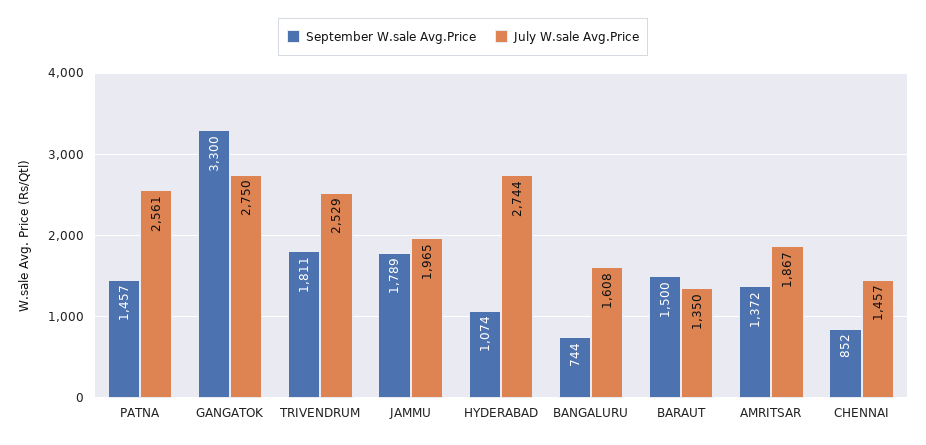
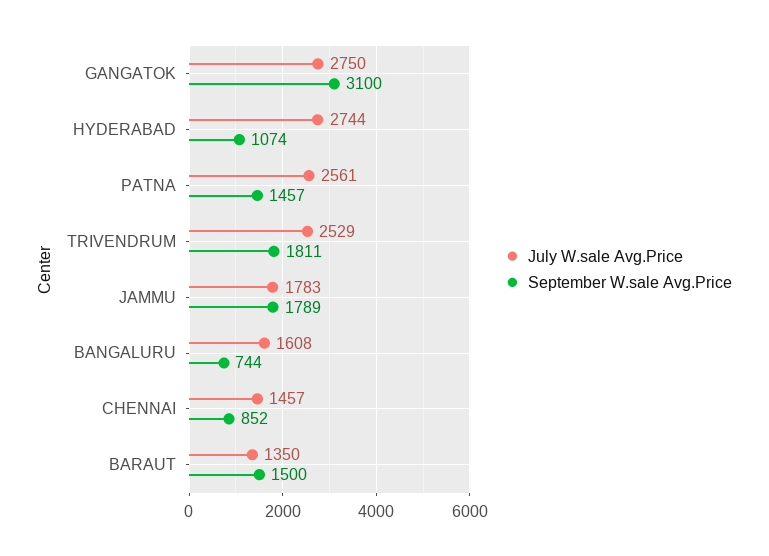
September W.sale Avg.Price, GANGATOK: 3300 -> 3100
July W.sale Avg.Price, JAMMU: 1965 -> 1783
September W.sale Avg.Price, AMRITSAR: 1372 -> none
July W.sale Avg.Price, AMRITSAR: 1867 -> none

